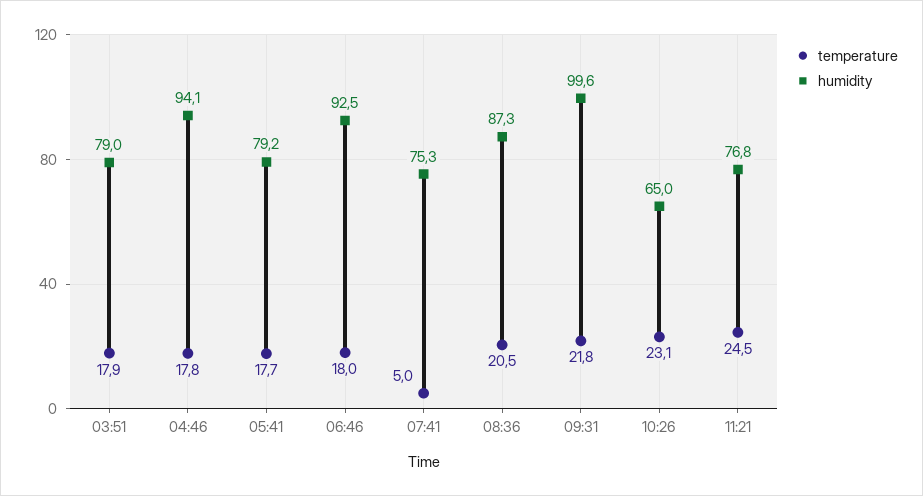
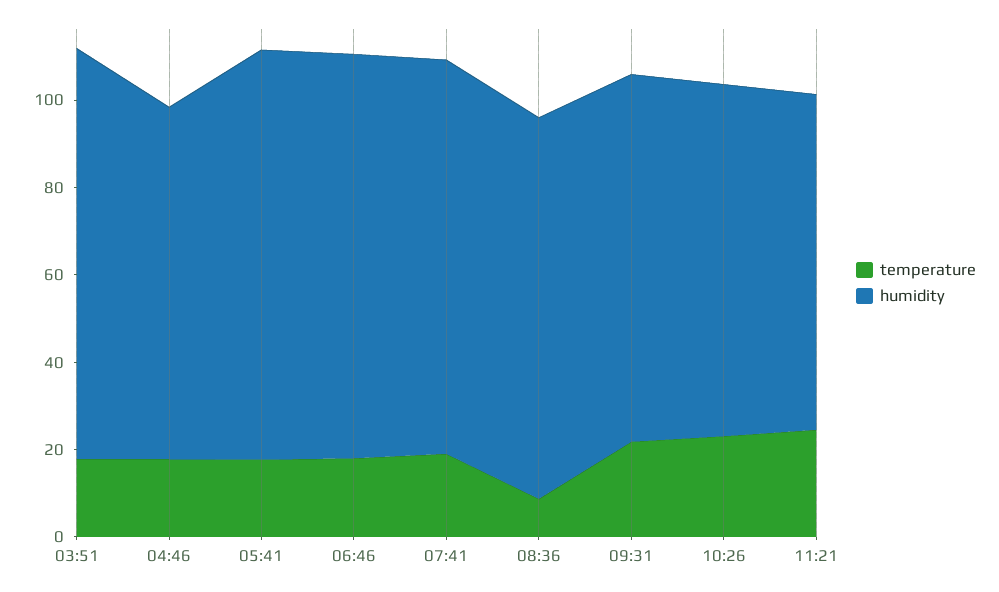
humidity, 03:51: 79 -> 95
humidity, 04:46: 94.1 -> 80
humidity, 05:41: 79.2 -> 95
temperature, 07:41: 5 -> 20
humidity, 07:41: 75.3 -> 90
temperature, 08:36: 20.5 -> 10
humidity, 09:31: 99.6 -> 85
humidity, 10:26: 65 -> 80

